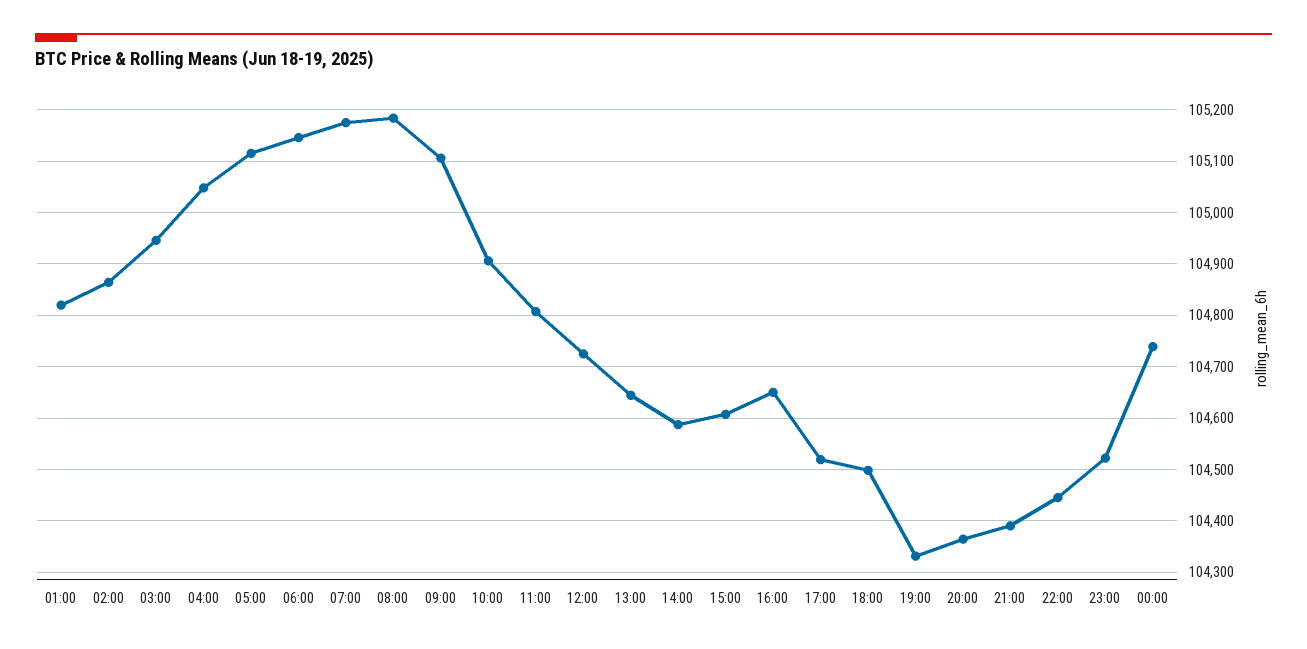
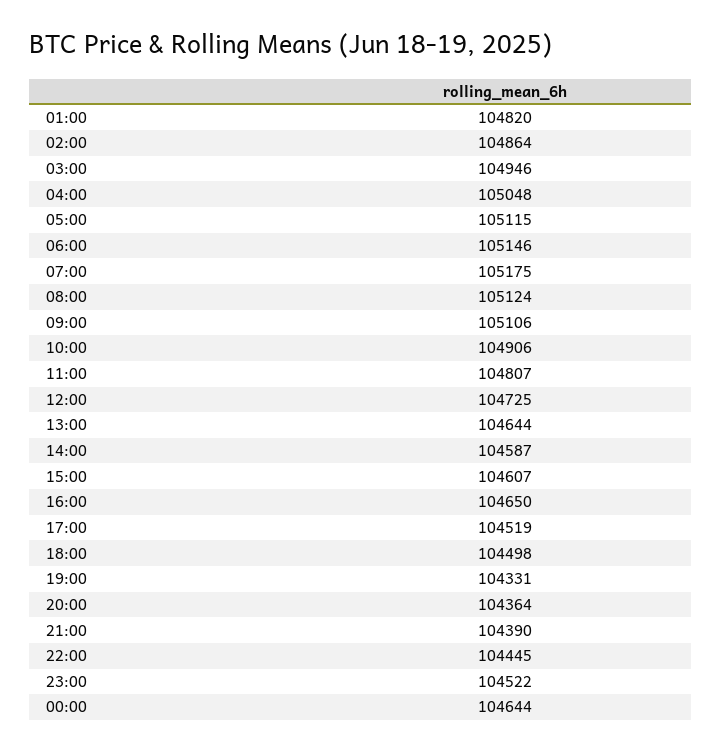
08:00: 105180 -> 105124
00:00: 104740 -> 104644

